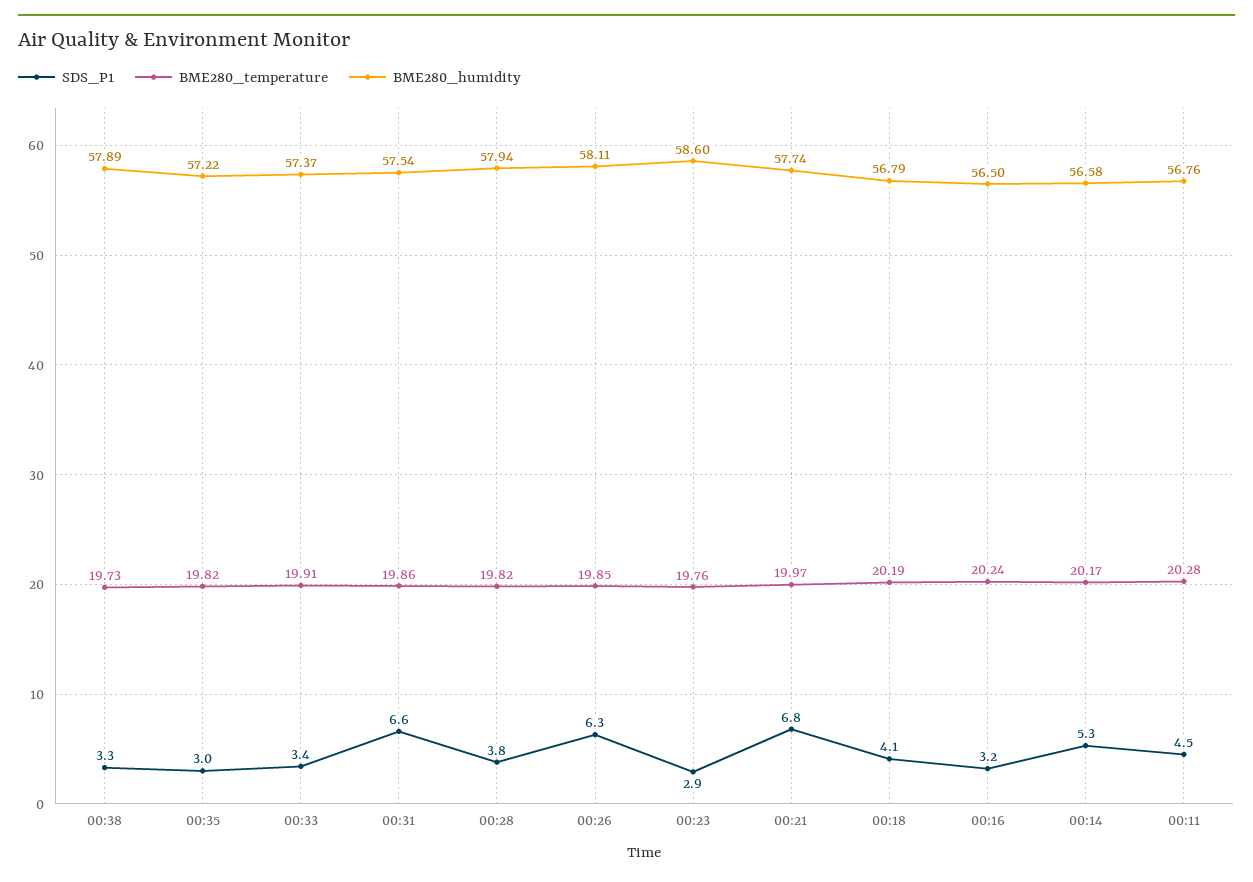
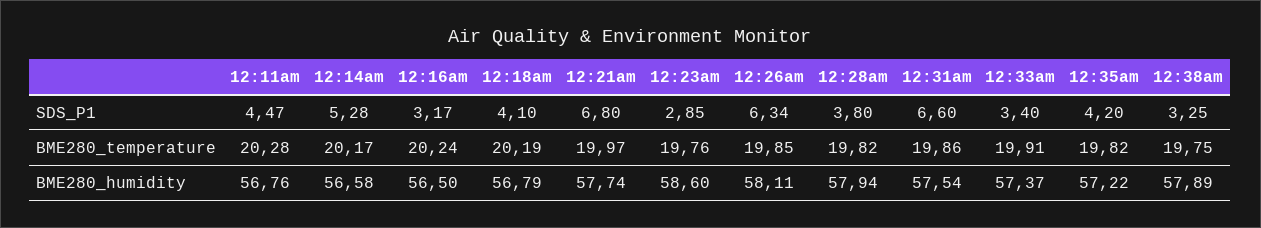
BME280_temperature, 00:38: 19.73 -> 19.75
SDS_P1, 00:35: 3 -> 4.2

